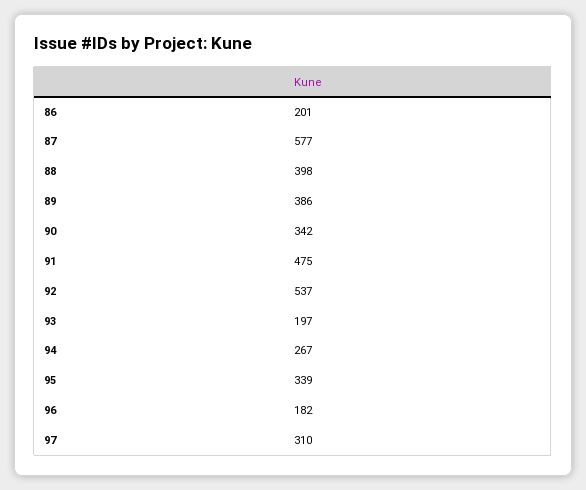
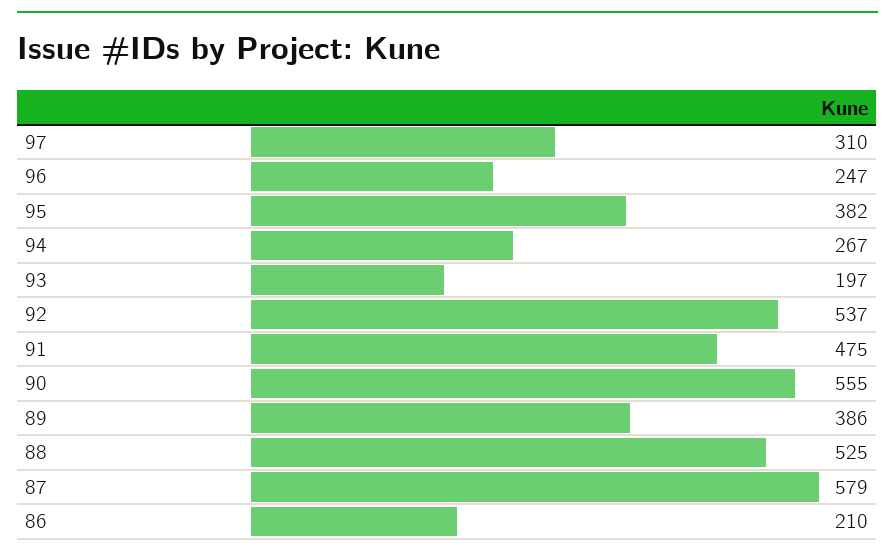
86: 201 -> 210
87: 577 -> 579
88: 398 -> 525
90: 342 -> 555
95: 339 -> 382
96: 182 -> 247

